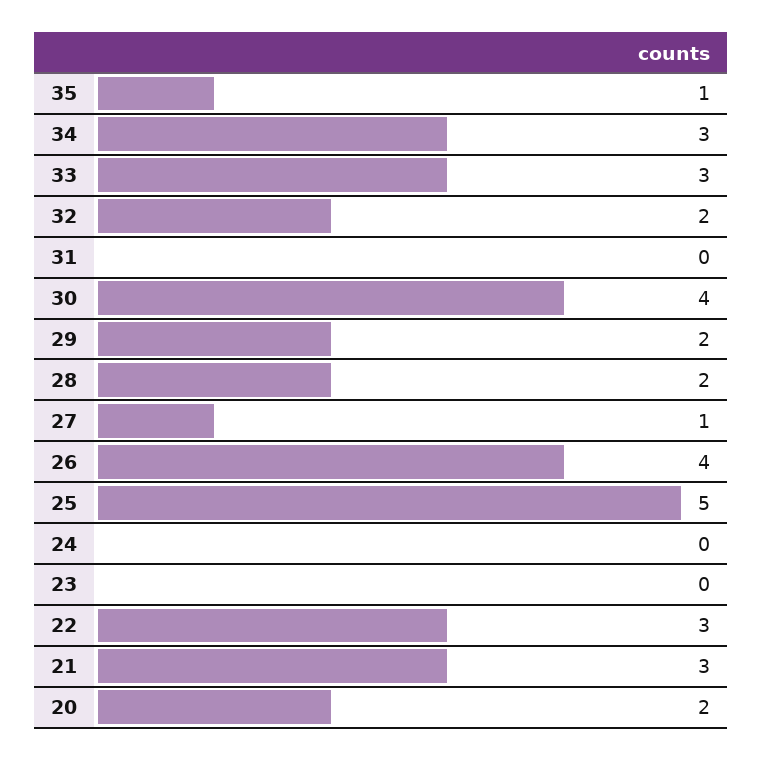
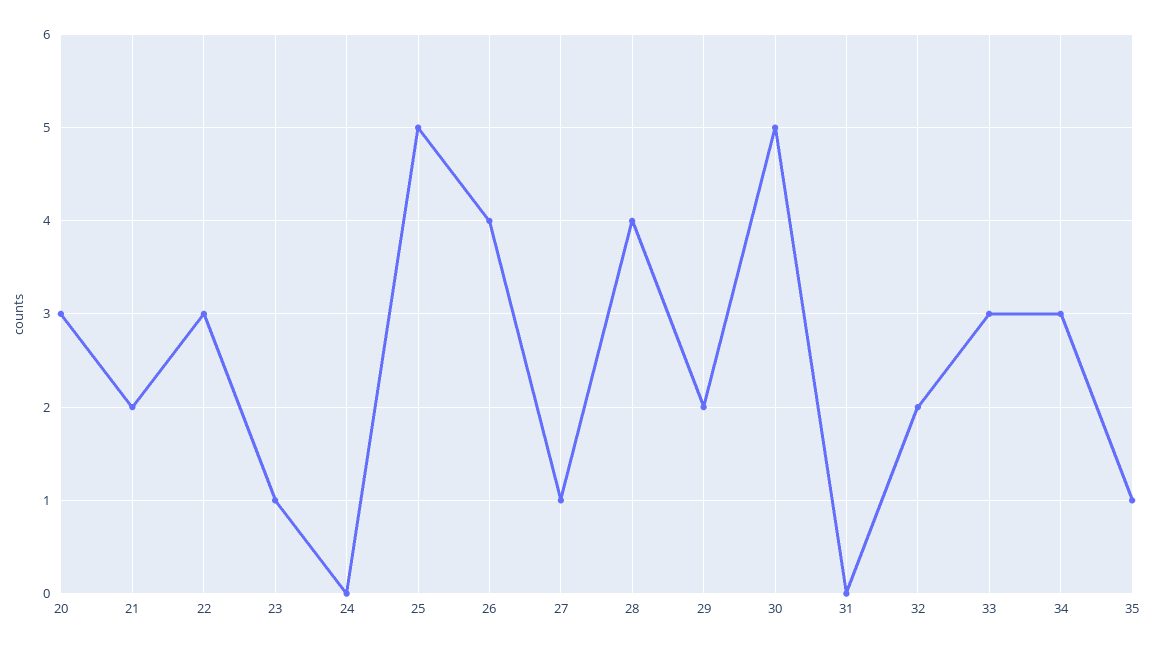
30: 4 -> 5
28: 2 -> 4
23: 0 -> 1
21: 3 -> 2
20: 2 -> 3

